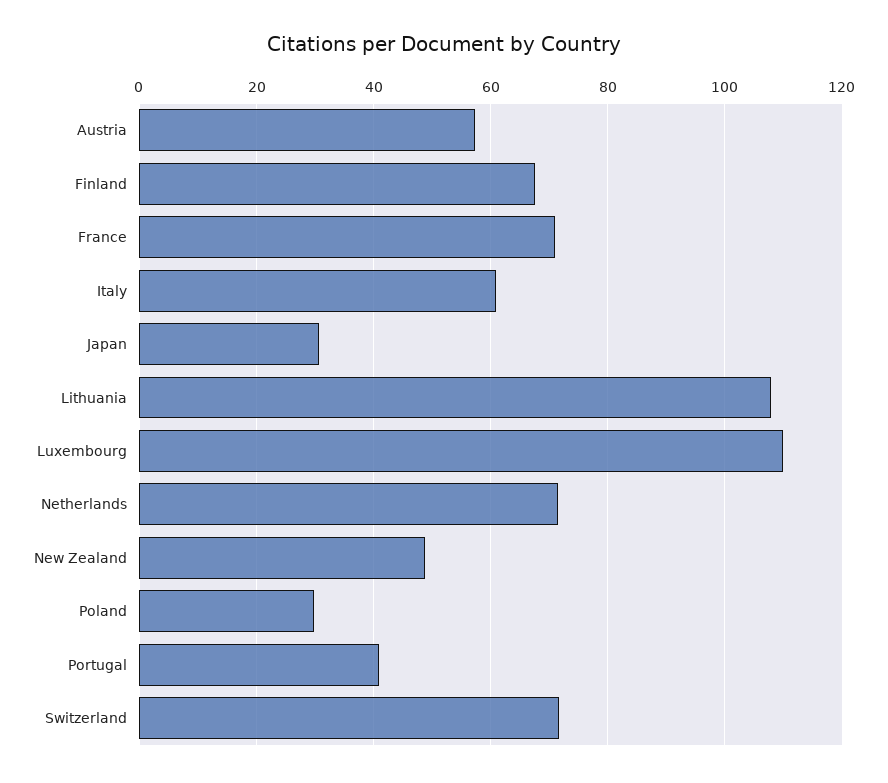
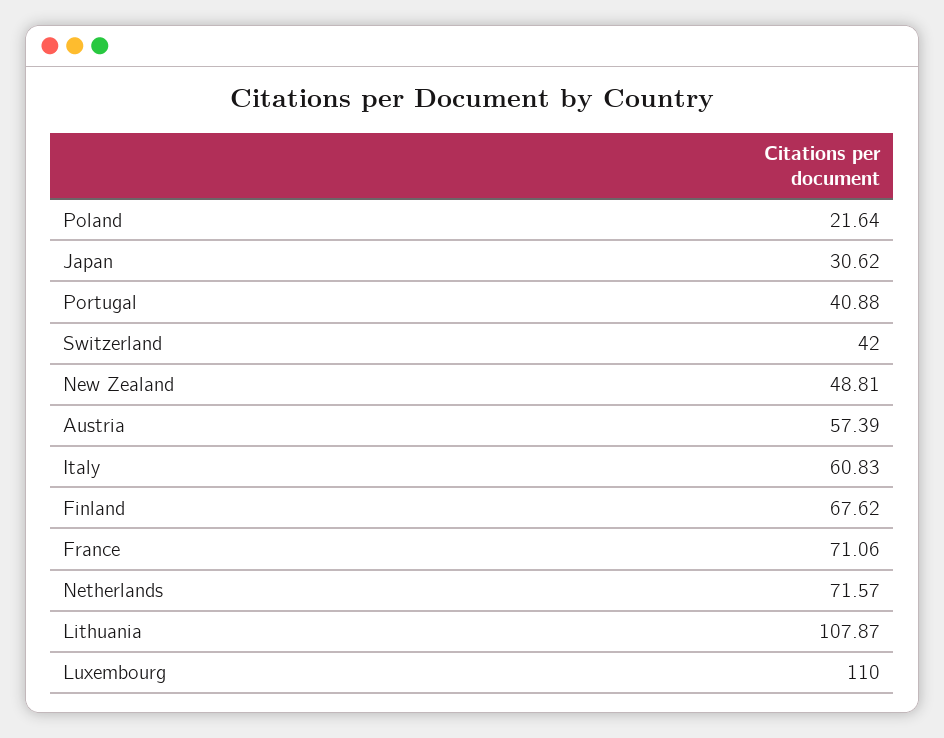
Poland: 30 -> 21.64
Switzerland: 72 -> 42

